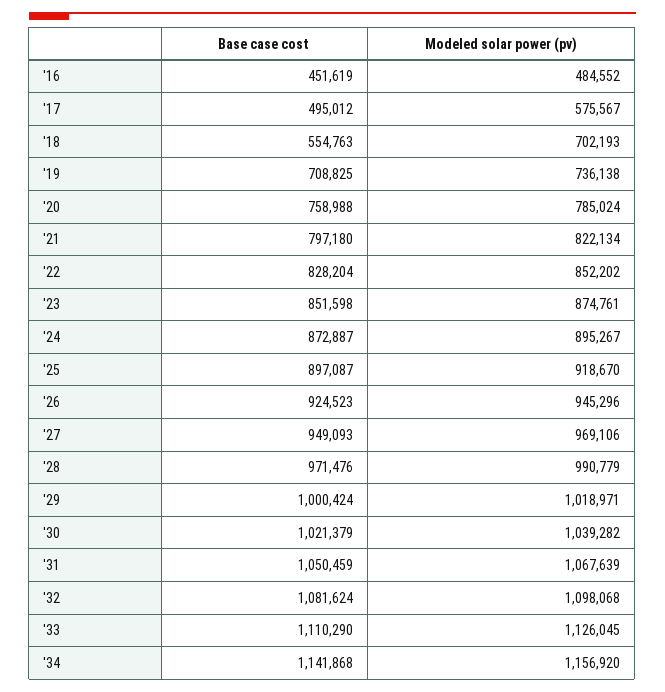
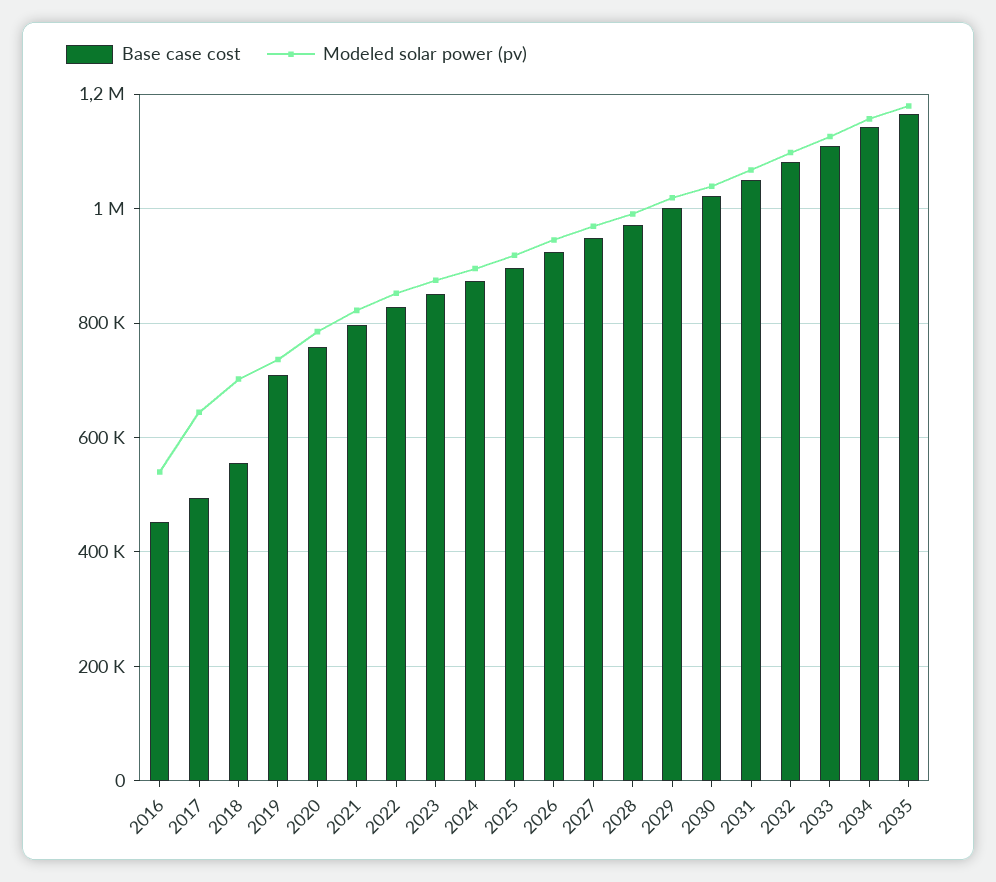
Modeled solar power (pv), '16: 484552 -> 540000
Modeled solar power (pv), '17: 575567 -> 640000
Base case cost, 2035: none -> 1160000
Modeled solar power (pv), 2035: none -> 1180000

